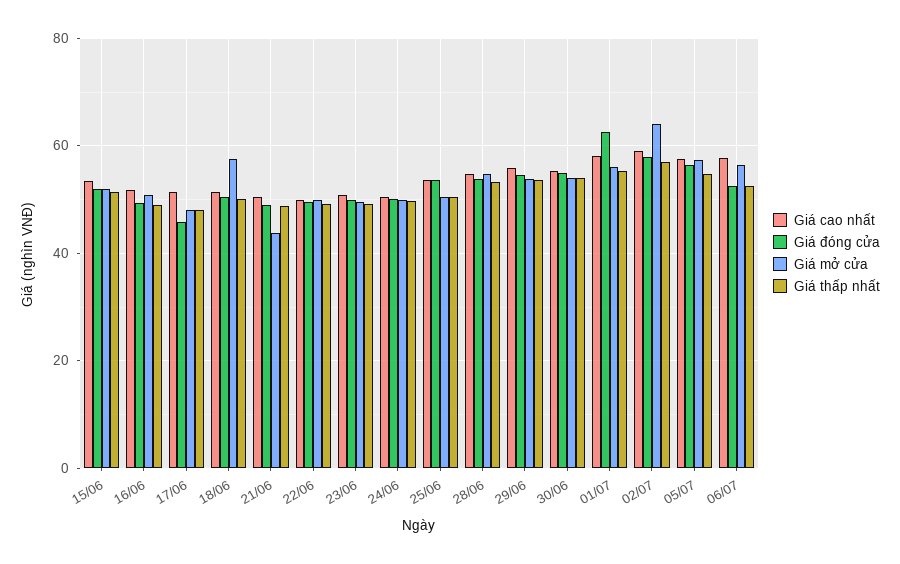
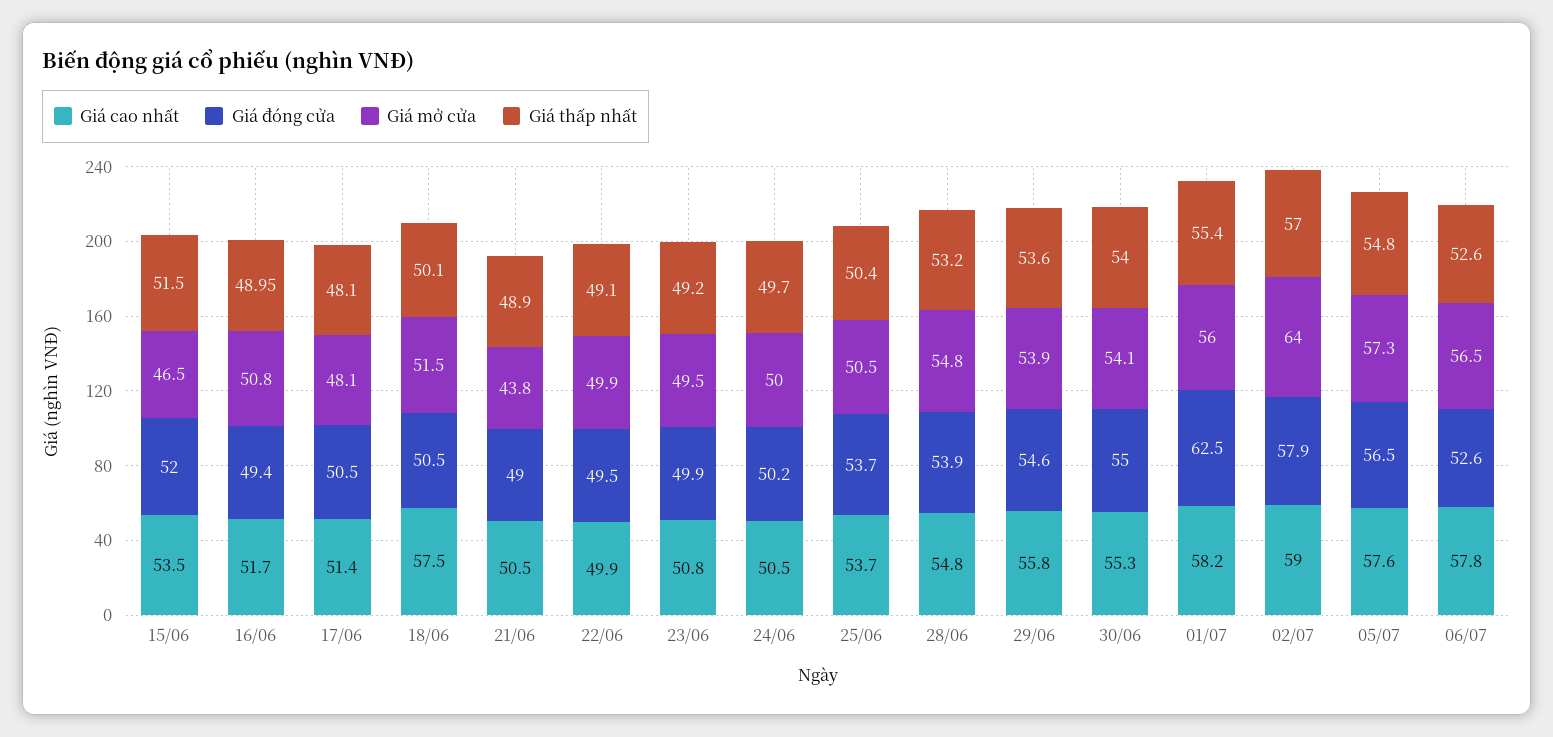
Giá mở cửa, 15/06: 52 -> 46.5
Giá đóng cửa, 17/06: 46 -> 50.5
Giá cao nhất, 18/06: 52 -> 57.5
Giá mở cửa, 18/06: 58 -> 51.5

